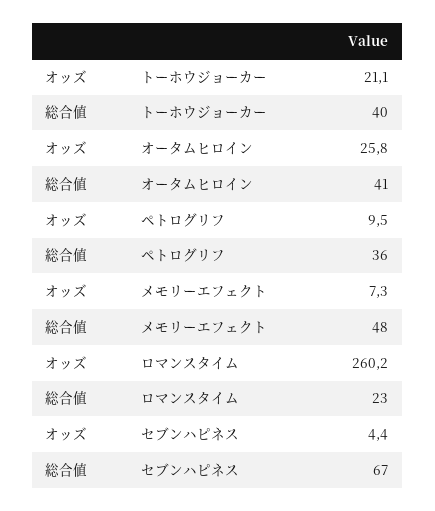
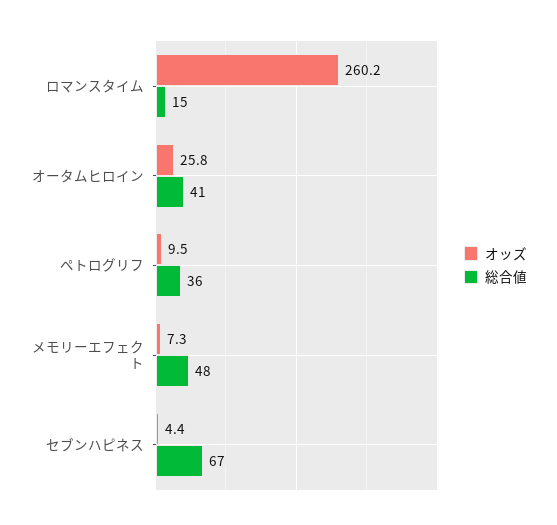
オッズ, トーホウジョーカー: 21.1 -> none
総合値, トーホウジョーカー: 40 -> none
総合値, ロマンスタイム: 23 -> 15

